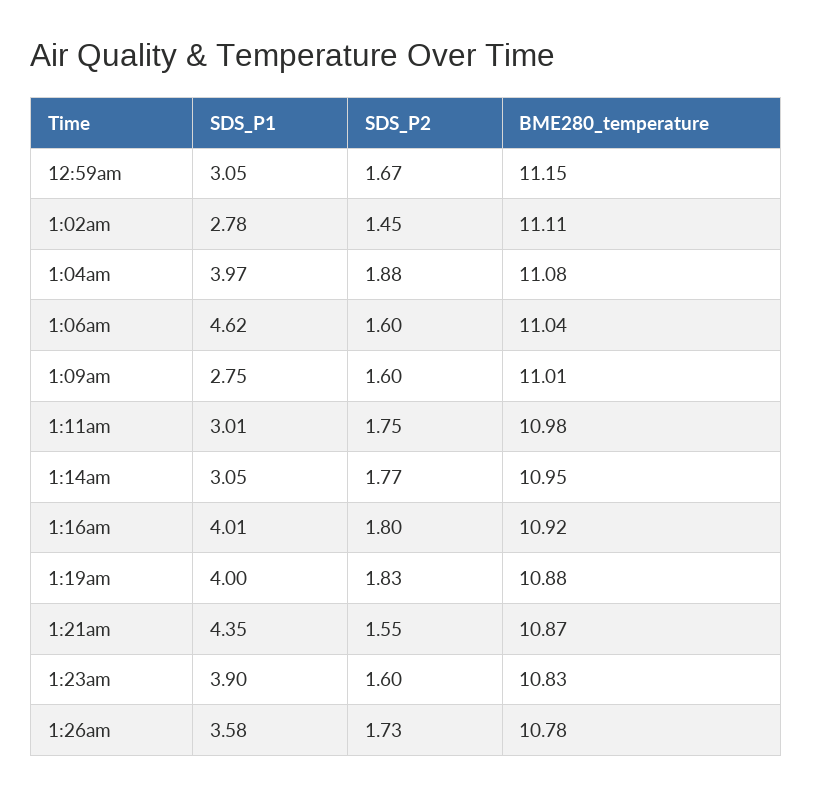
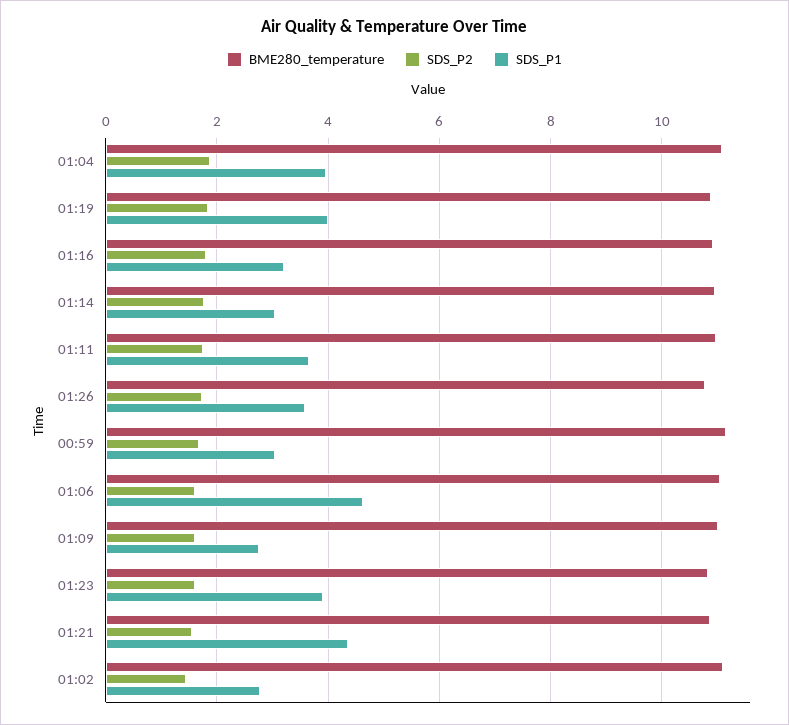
SDS_P1, 1:11am: 3.01 -> 3.6
SDS_P1, 1:16am: 4.01 -> 3.2

